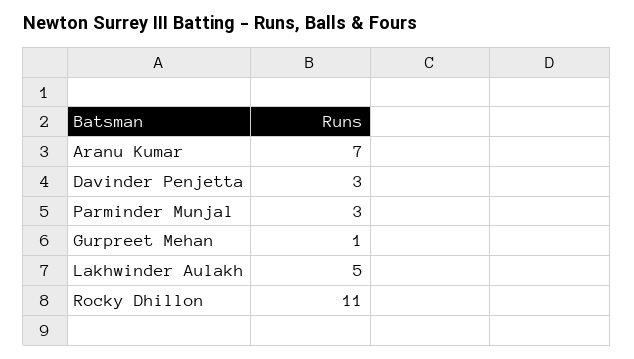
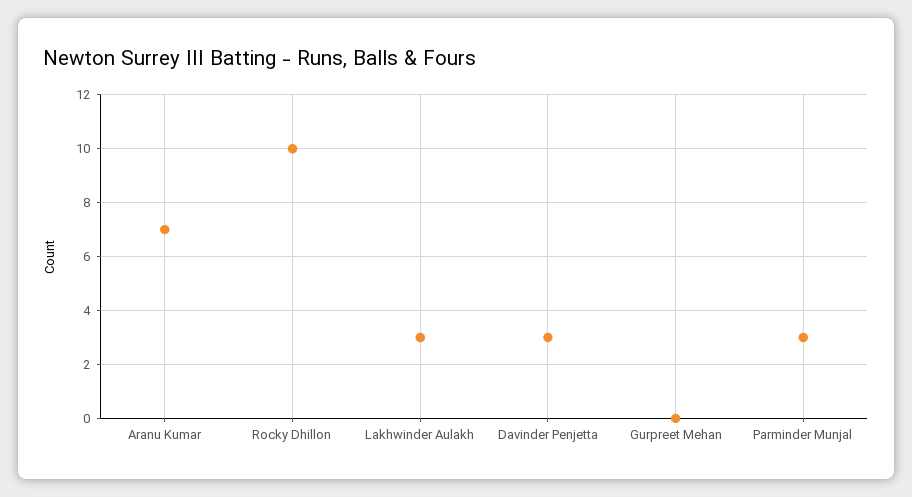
Gurpreet Mehan: 1 -> 0
Lakhwinder Aulakh: 5 -> 3
Rocky Dhillon: 11 -> 10

